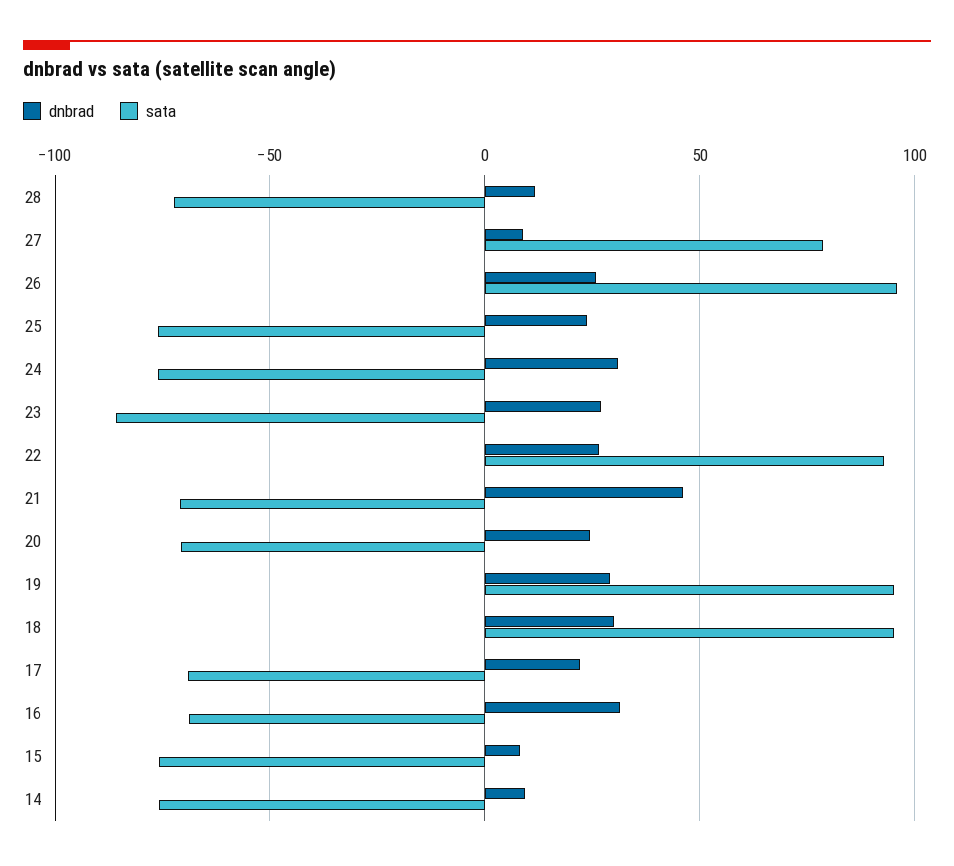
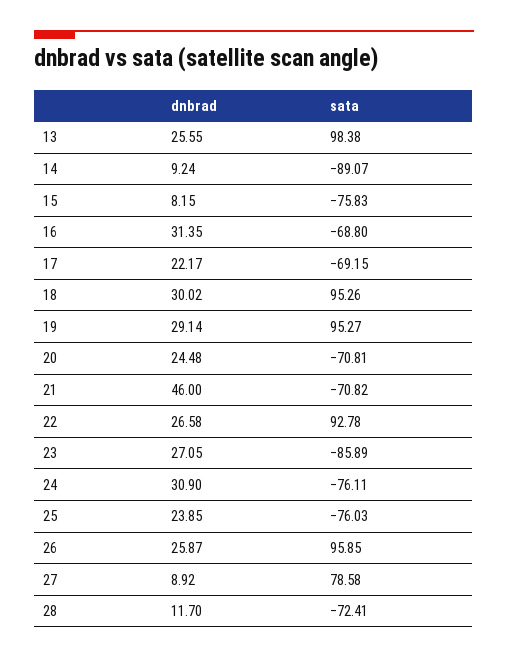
sata, 14: -75 -> -89.07
dnbrad, 13: none -> 25.55
sata, 13: none -> 98.38

